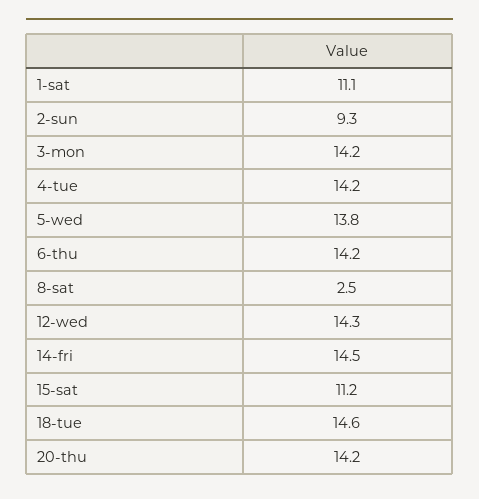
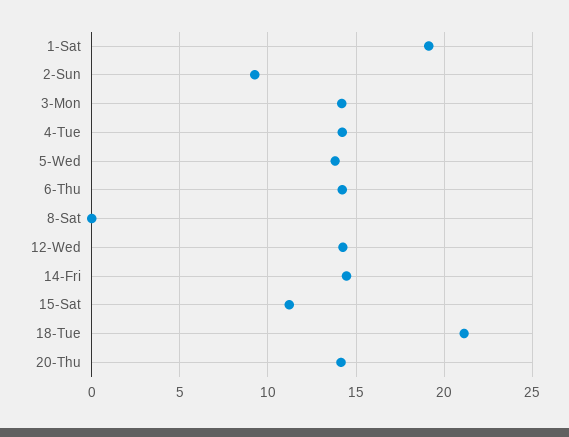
1-sat: 11.1 -> 19
8-sat: 2.5 -> 0
18-tue: 14.6 -> 21

